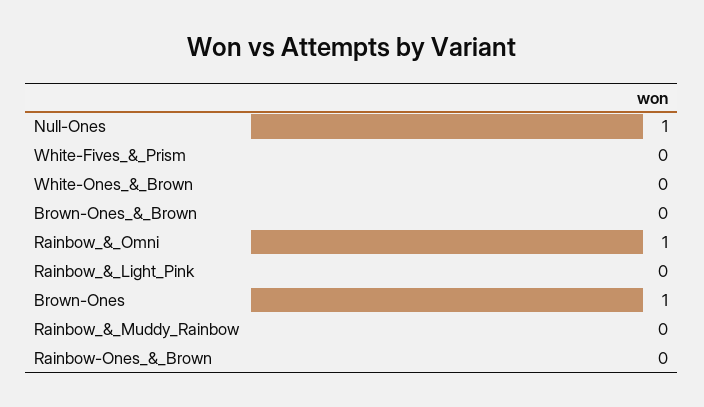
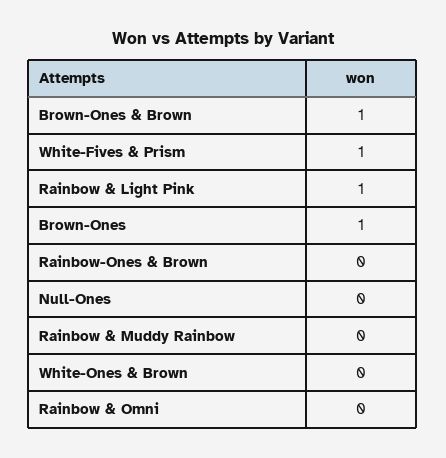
Null-Ones: 1 -> 0
White-Fives_&_Prism: 0 -> 1
Brown-Ones_&_Brown: 0 -> 1
Rainbow_&_Omni: 1 -> 0
Rainbow_&_Light_Pink: 0 -> 1

